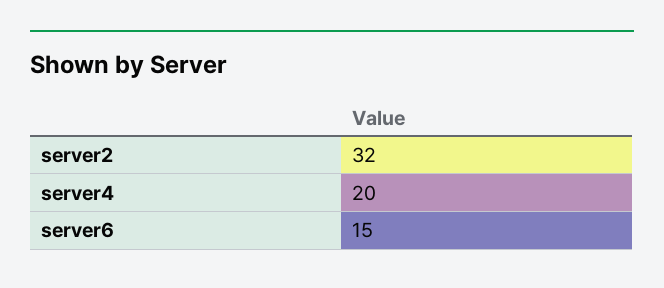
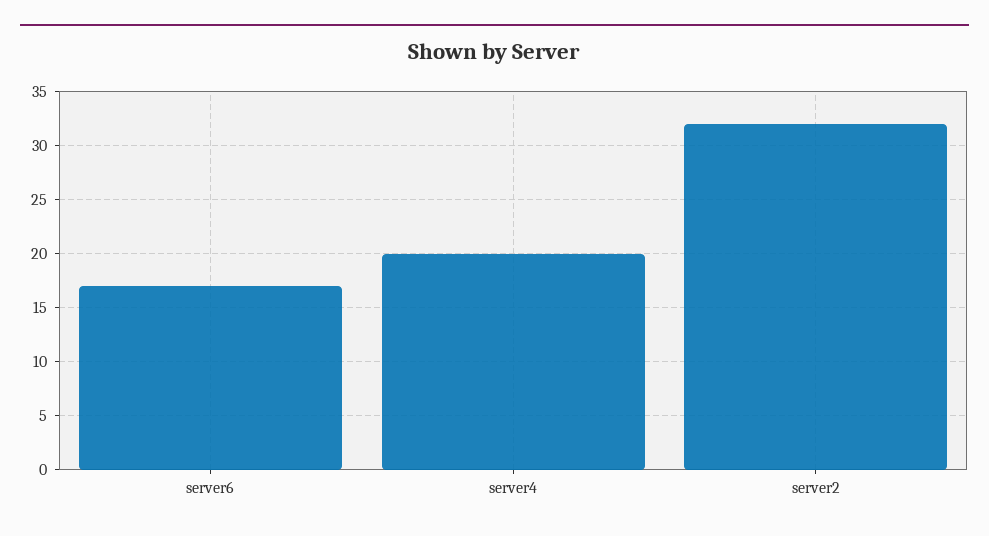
server6: 15 -> 17

